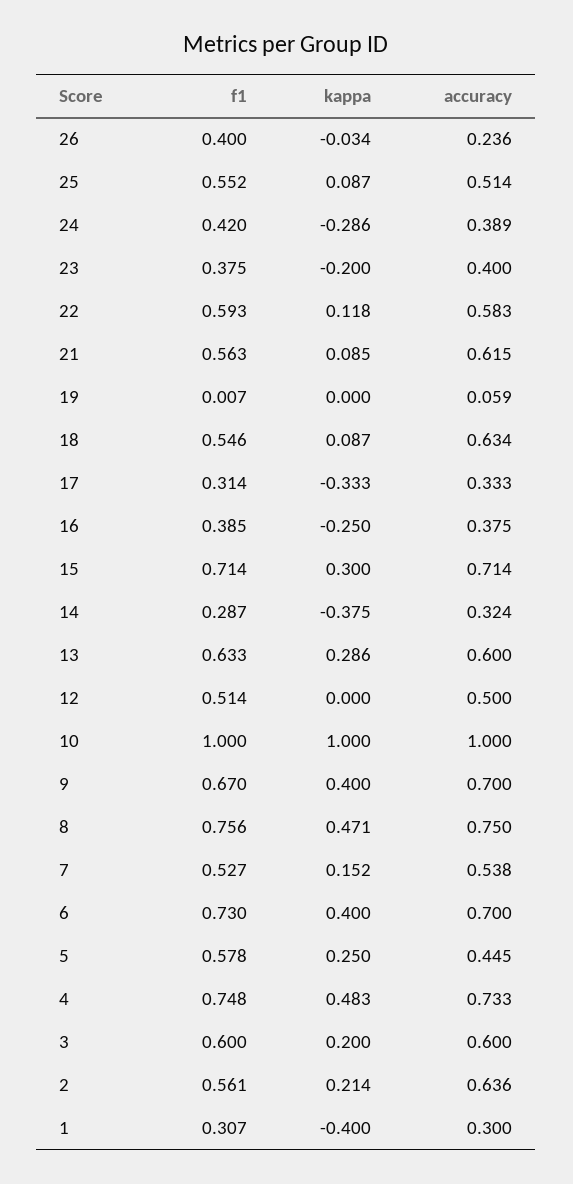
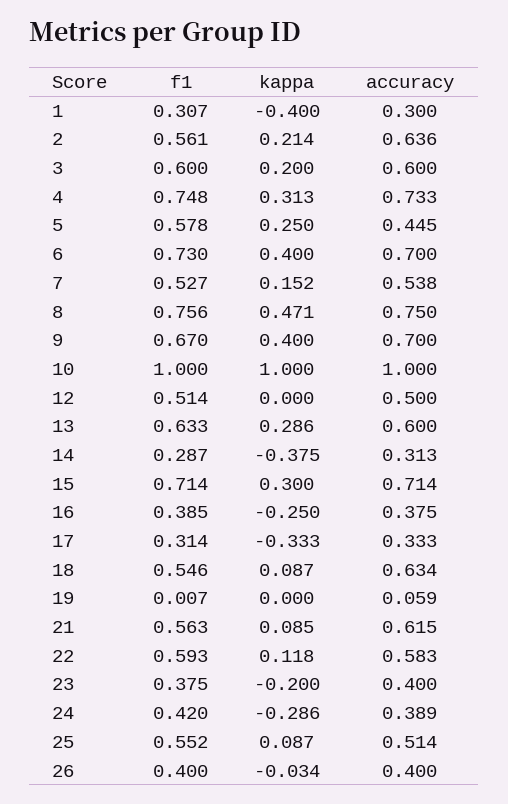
accuracy, 26: 0.236 -> 0.4
accuracy, 14: 0.324 -> 0.313
kappa, 4: 0.483 -> 0.313

